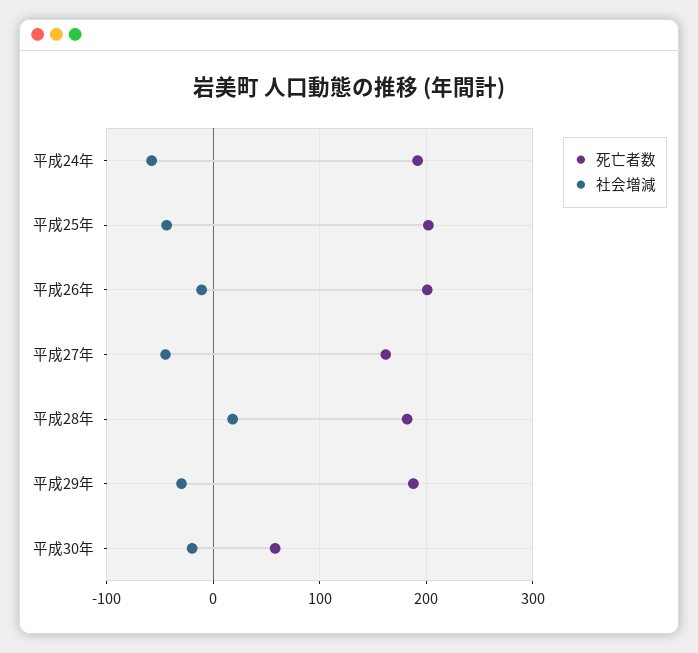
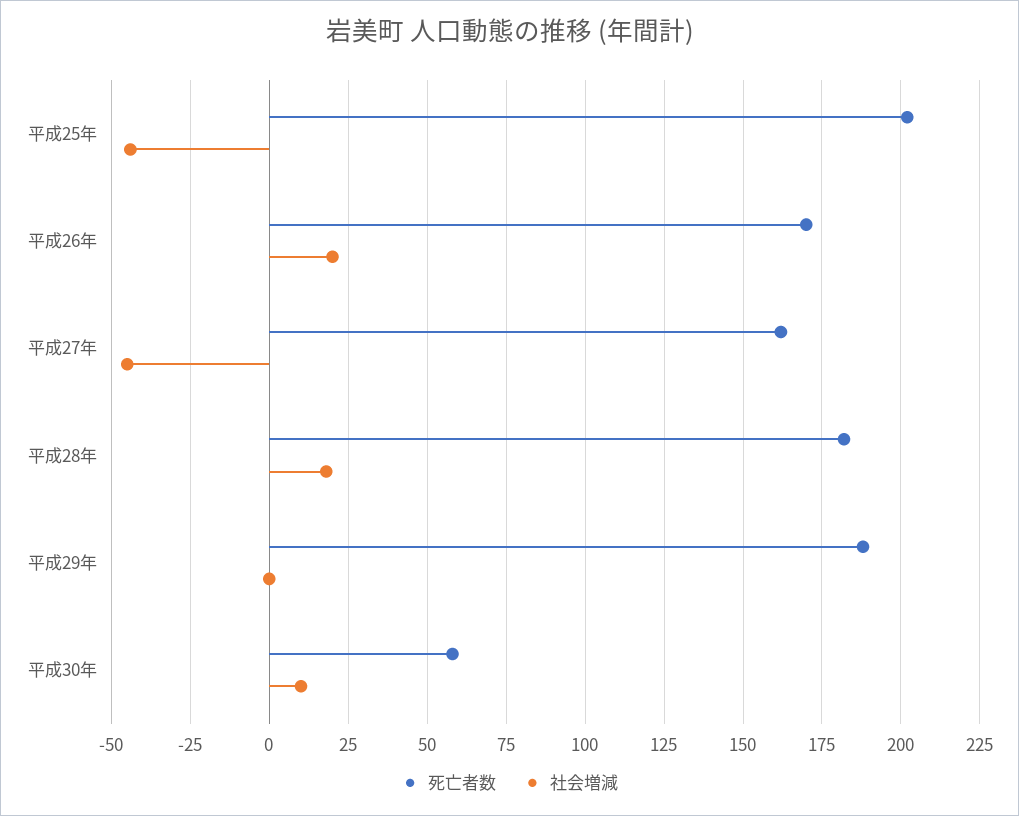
死亡者数, 平成24年: 190 -> none
社会増減, 平成24年: -60 -> none
死亡者数, 平成26年: 200 -> 170
社会増減, 平成26年: -10 -> 20
社会増減, 平成29年: -30 -> 0
社会増減, 平成30年: -20 -> 10

